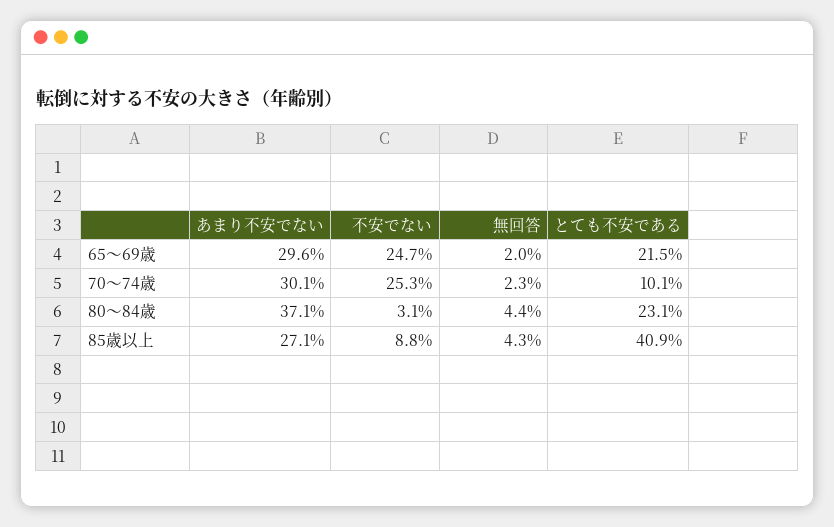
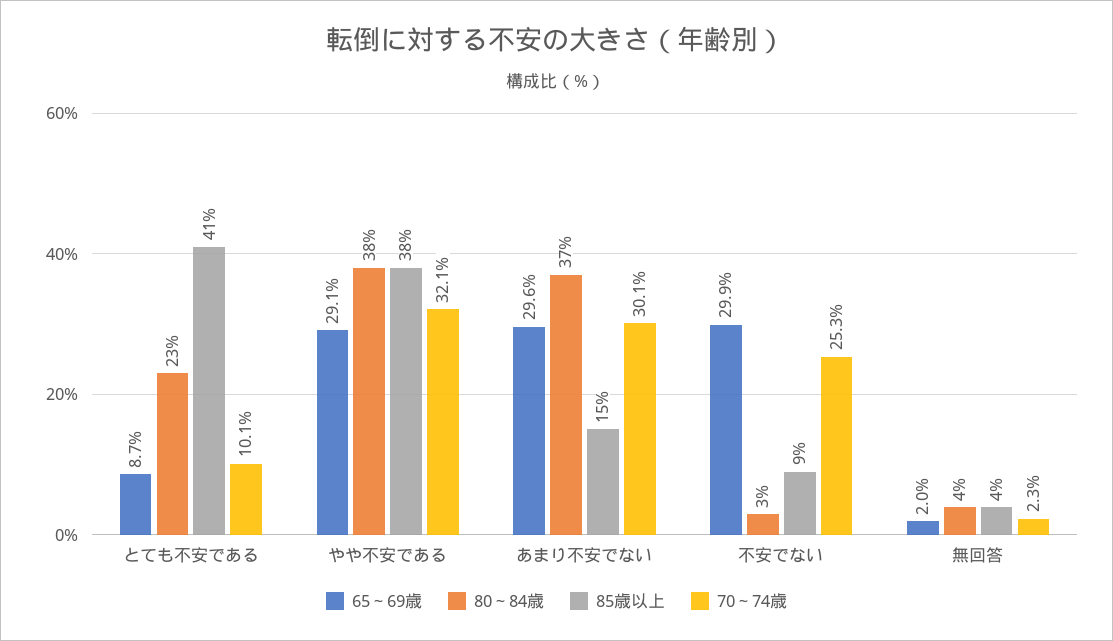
65～69歳, 不安でない: 24.7 -> 29.9
65～69歳, とても不安である: 21.5 -> 8.7
85歳以上, あまり不安でない: 27.1 -> 15
65～69歳, やや不安である: none -> 29.1
80～84歳, やや不安である: none -> 38
85歳以上, やや不安である: none -> 38
70～74歳, やや不安である: none -> 32.1

